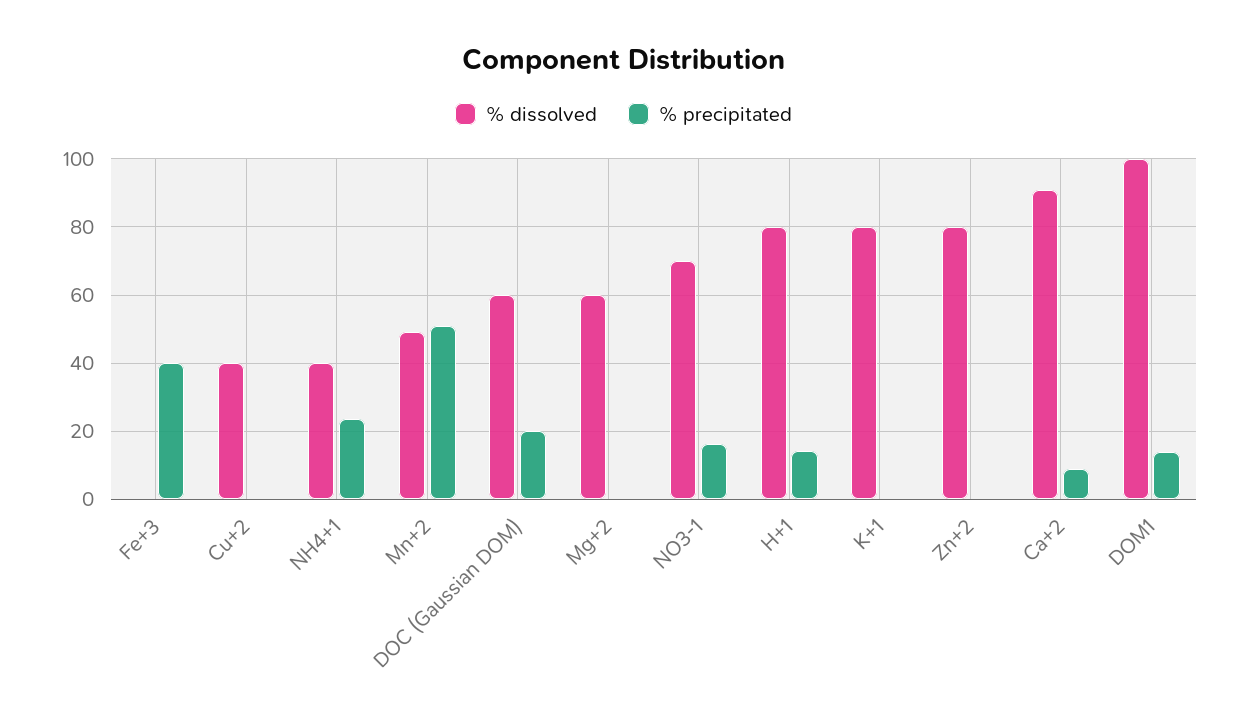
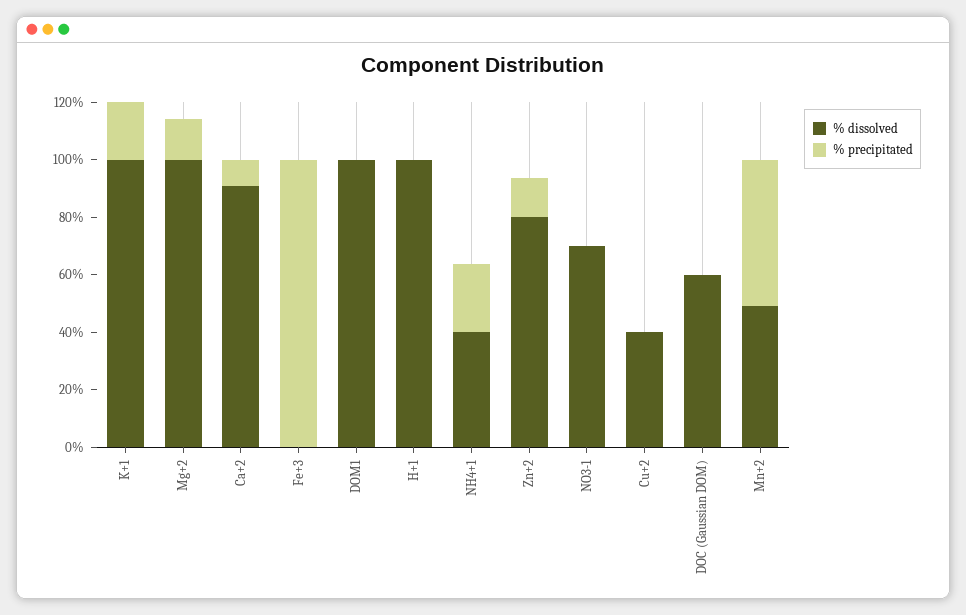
% precipitated, Fe+3: 40 -> 100
% precipitated, DOC (Gaussian DOM): 20 -> 0
% dissolved, Mg+2: 60 -> 100
% precipitated, Mg+2: 0 -> 15
% precipitated, NO3-1: 16 -> 0
% dissolved, H+1: 80 -> 100
% precipitated, H+1: 14 -> 0
% dissolved, K+1: 80 -> 100
% precipitated, K+1: 0 -> 20
% precipitated, Zn+2: 0 -> 15
% precipitated, DOM1: 14 -> 0

